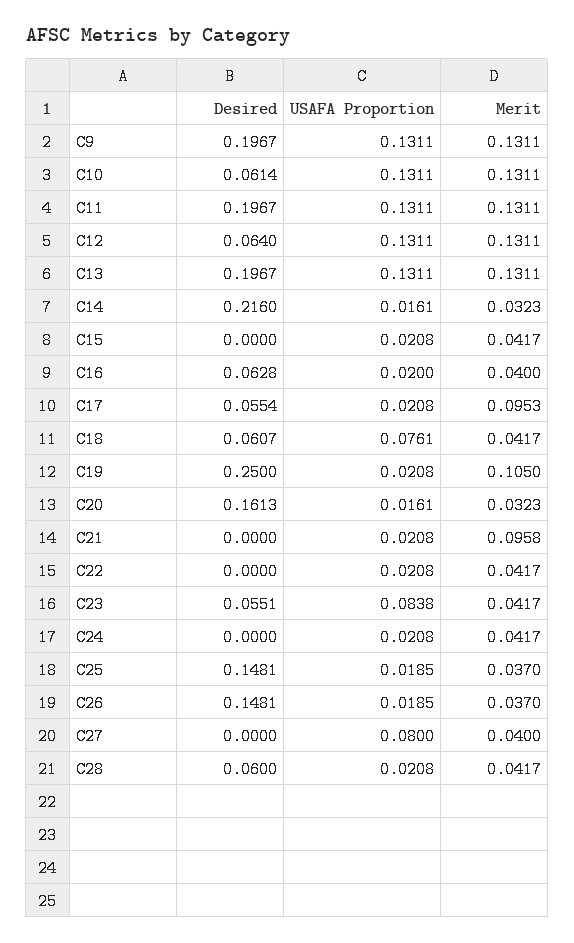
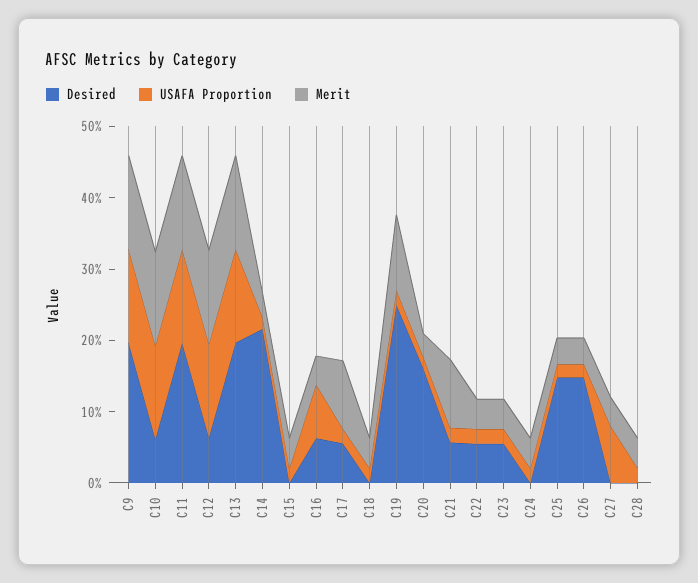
USAFA Proportion, C16: 0.02 -> 0.08
Desired, C18: 0.0607 -> 0
USAFA Proportion, C18: 0.0761 -> 0.02
Desired, C21: 0 -> 0.06
Desired, C22: 0 -> 0.06
USAFA Proportion, C23: 0.0838 -> 0.02
Desired, C28: 0.06 -> 0

